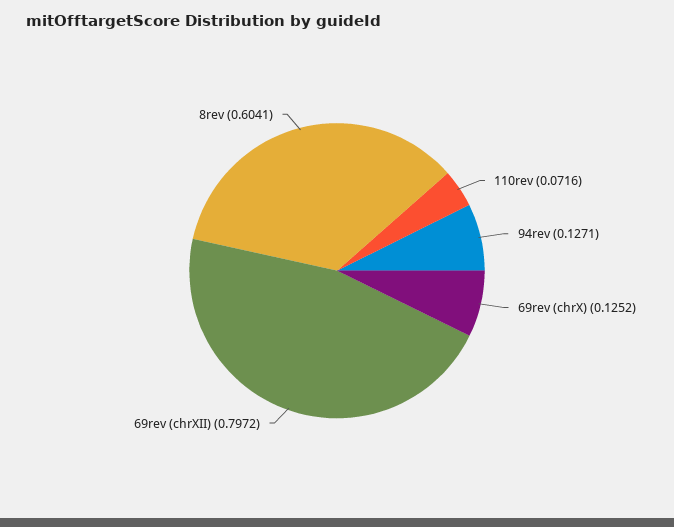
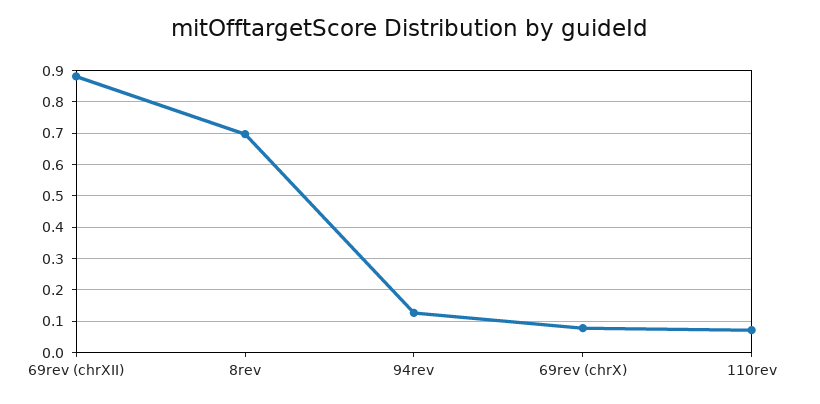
69rev (chrX): 0.1252 -> 0.08
69rev (chrXII): 0.7972 -> 0.88
8rev: 0.6041 -> 0.7

